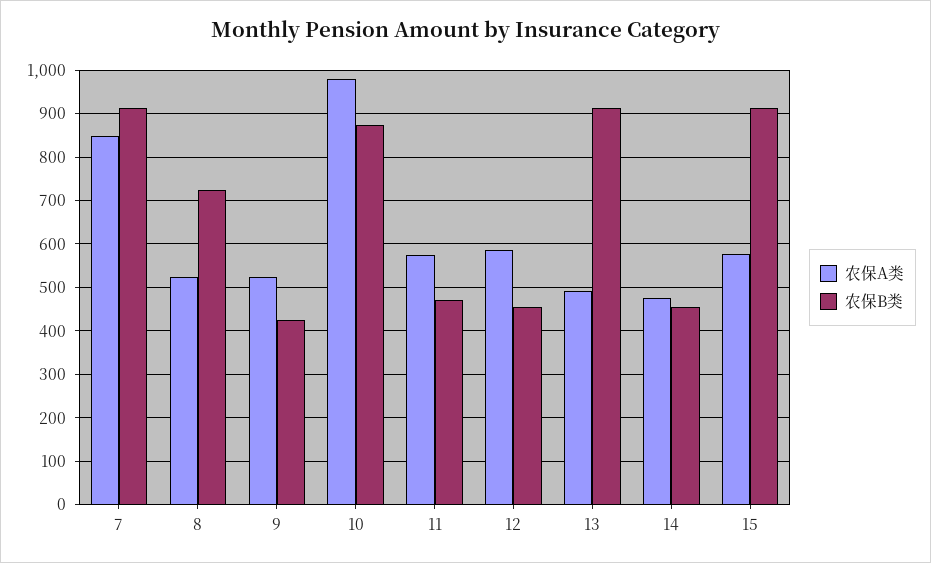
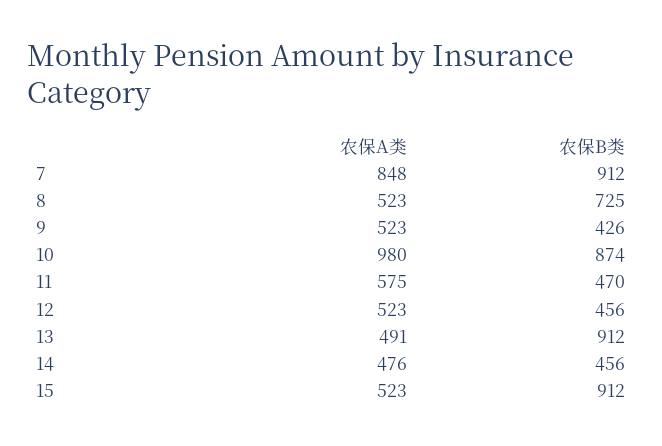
农保A类, 12: 580 -> 523
农保A类, 15: 580 -> 523

